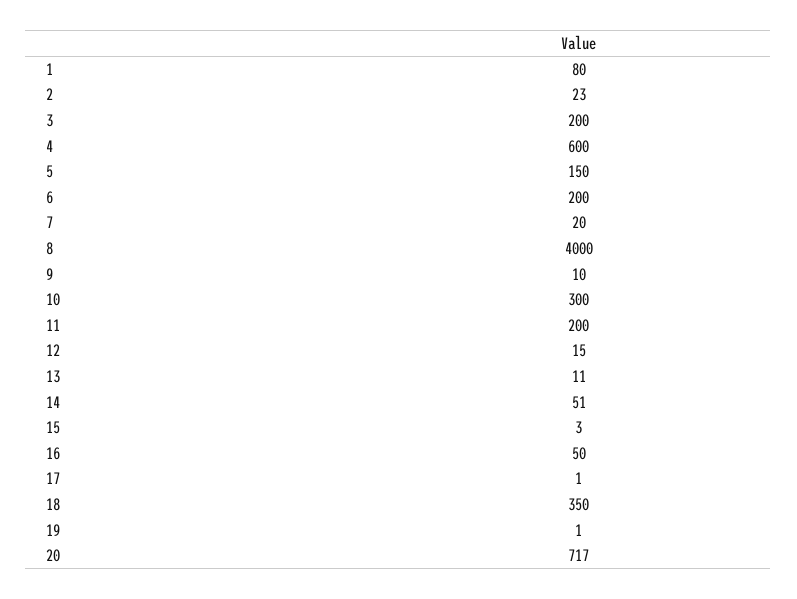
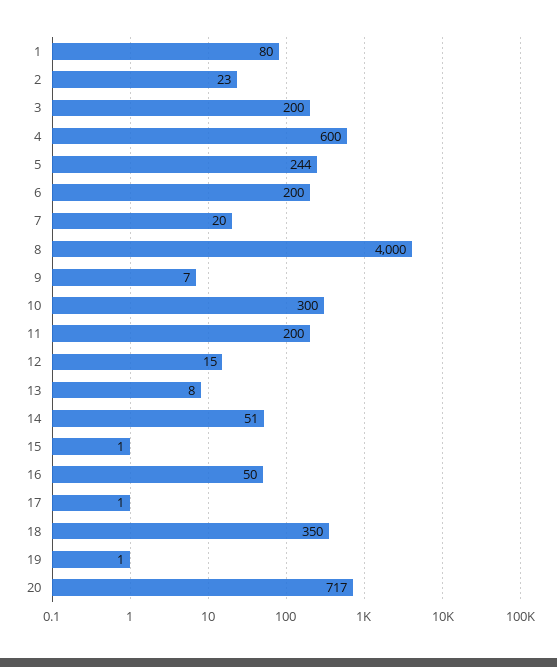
5: 150 -> 244
9: 10 -> 7
13: 11 -> 8
15: 3 -> 1

